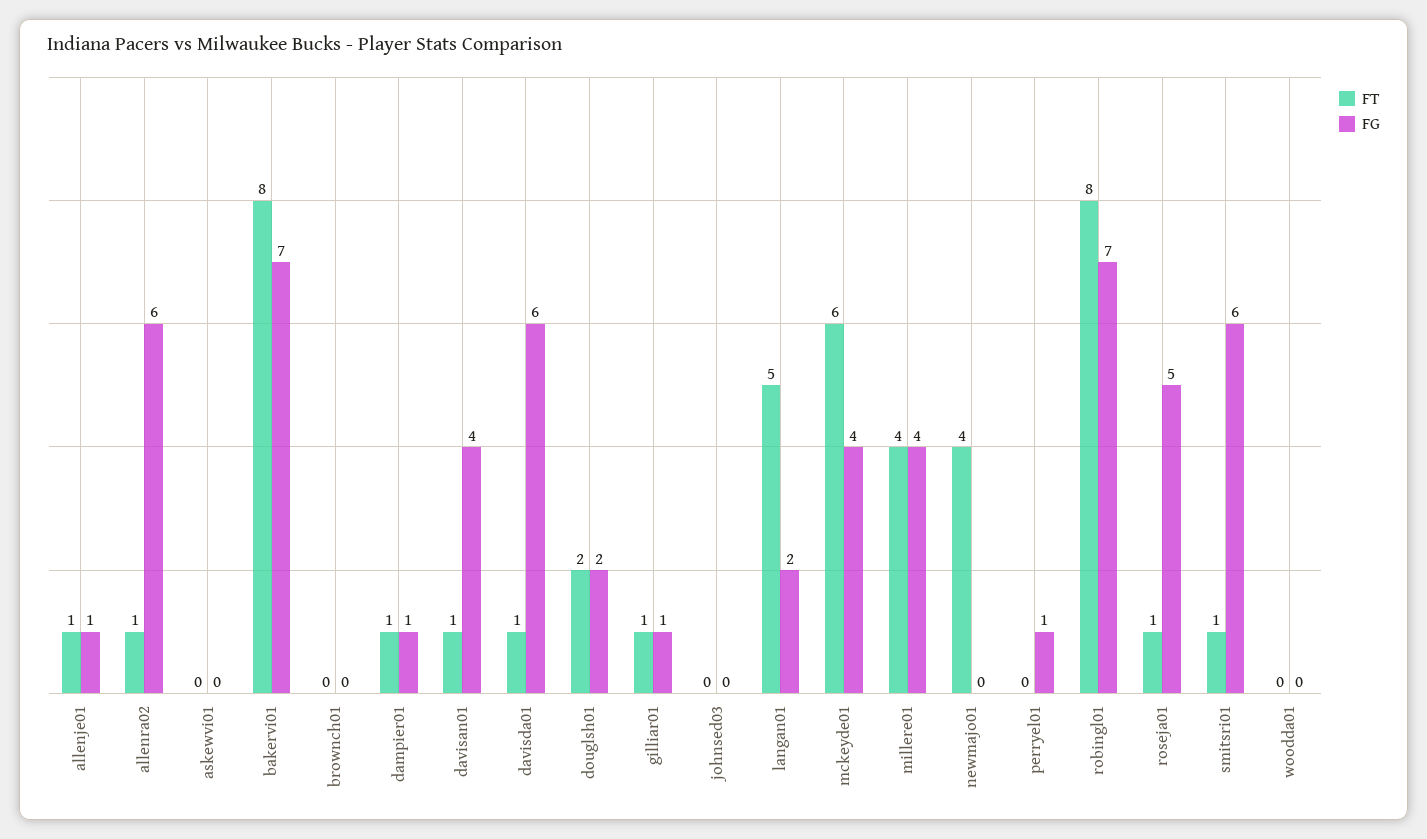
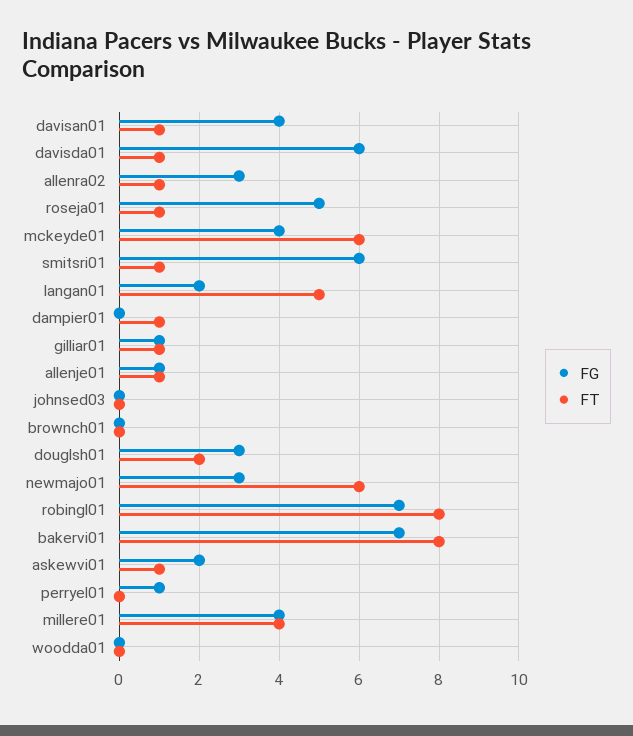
FG, allenra02: 6 -> 3
FT, askewvi01: 0 -> 1
FG, askewvi01: 0 -> 2
FG, dampier01: 1 -> 0
FG, douglsh01: 2 -> 3
FT, newmajo01: 4 -> 6
FG, newmajo01: 0 -> 3

